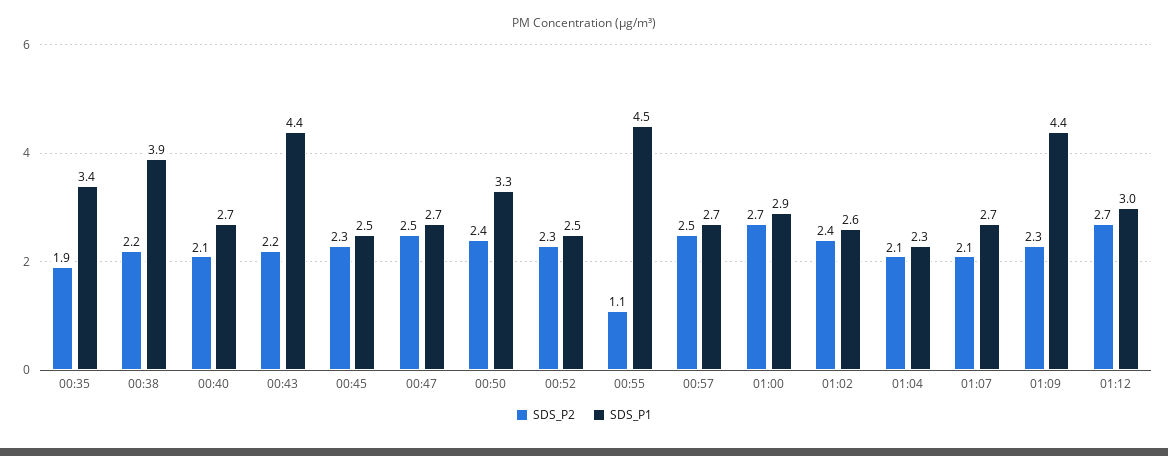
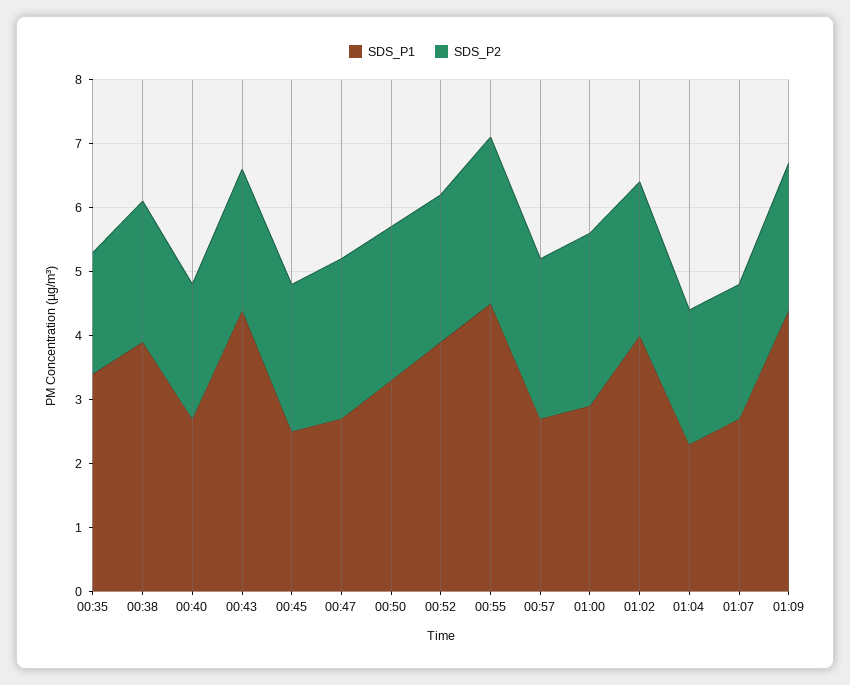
SDS_P1, 00:52: 2.5 -> 4
SDS_P2, 00:55: 1.1 -> 2.5
SDS_P1, 01:02: 2.6 -> 4
SDS_P2, 01:12: 2.7 -> none
SDS_P1, 01:12: 3 -> none

